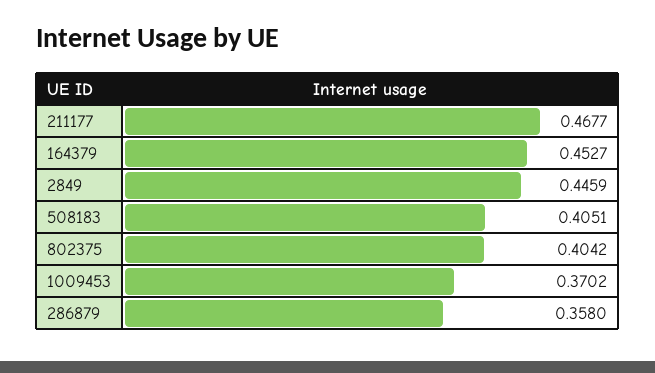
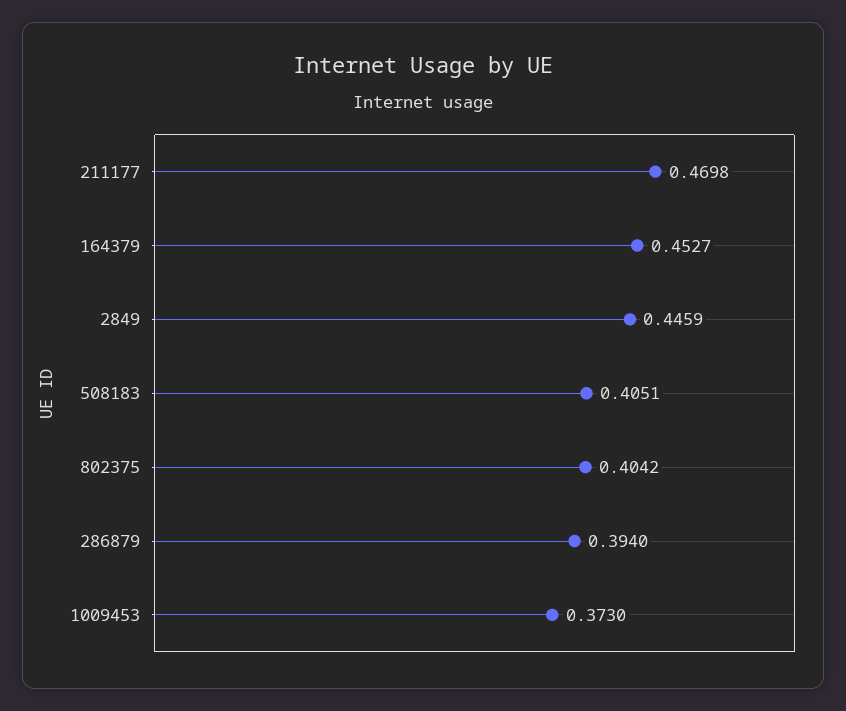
211177: 0.4677 -> 0.4698
1009453: 0.3702 -> 0.373
286879: 0.358 -> 0.394

